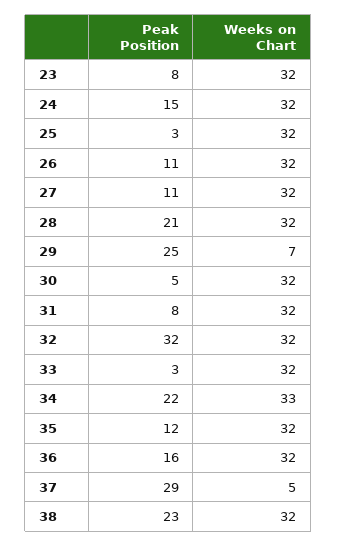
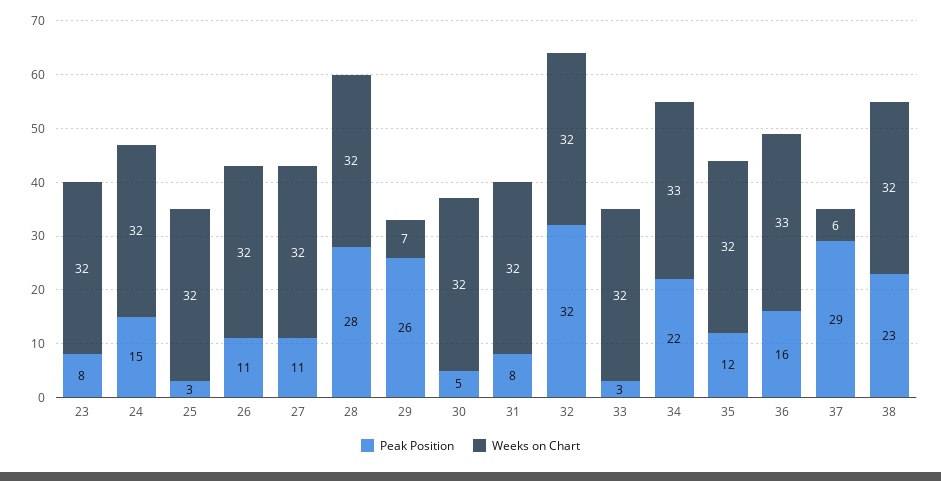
Peak Position, 28: 21 -> 28
Peak Position, 29: 25 -> 26
Weeks on Chart, 36: 32 -> 33
Weeks on Chart, 37: 5 -> 6

